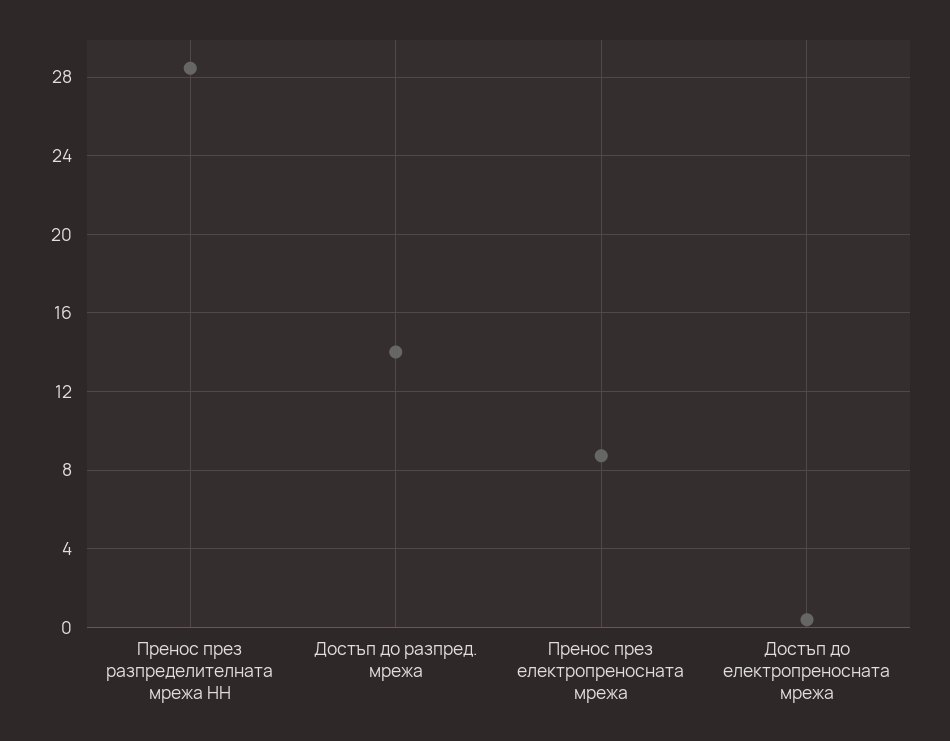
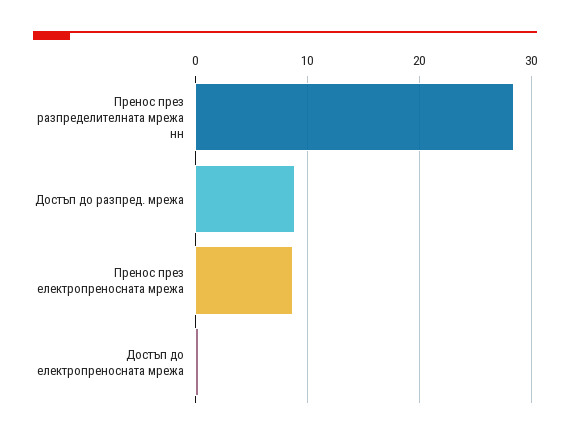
Достъп до разпред. мрежа: 14 -> 9

